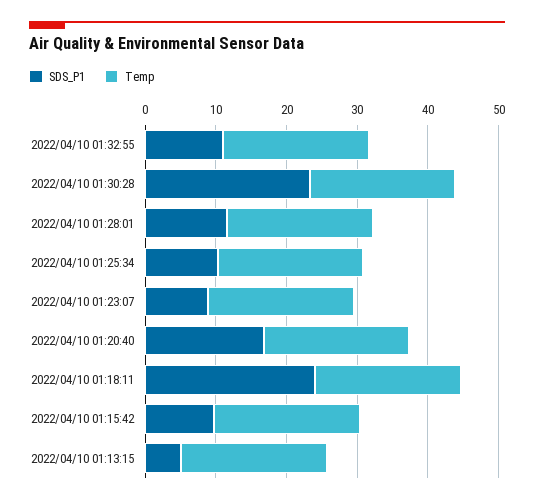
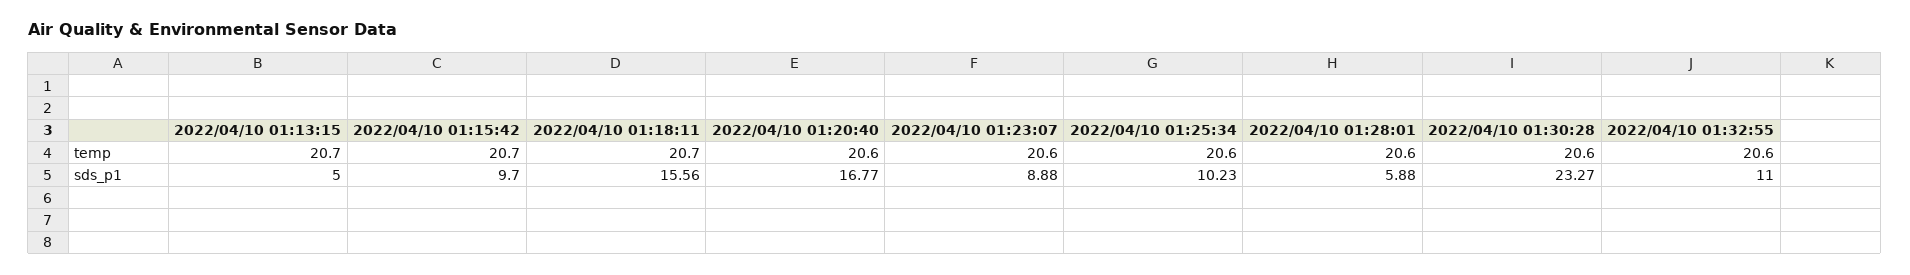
SDS_P1, 2022/04/10 01:28:01: 12 -> 5.88
SDS_P1, 2022/04/10 01:18:11: 24 -> 15.56

